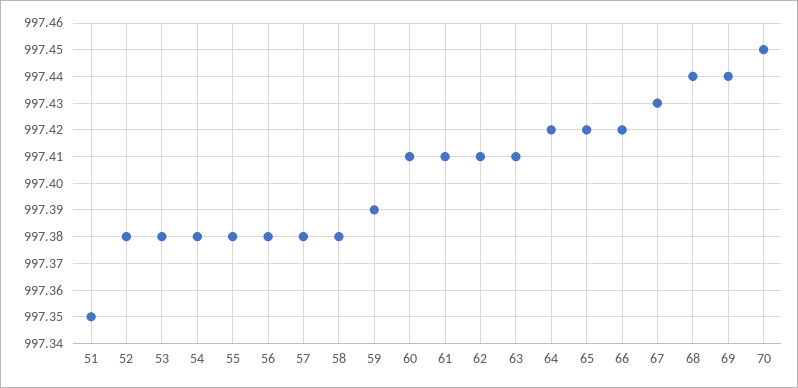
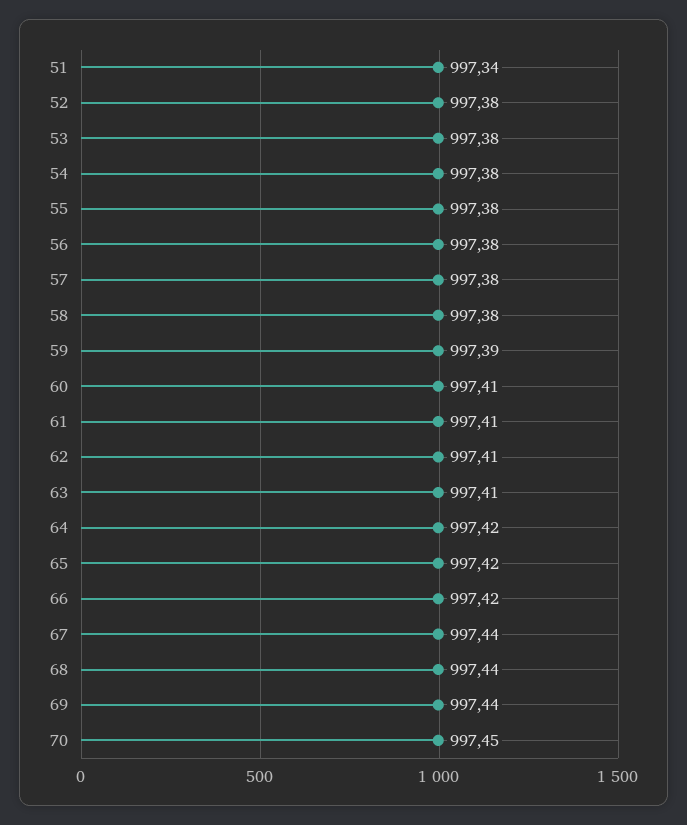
51: 997.35 -> 997.34
67: 997.43 -> 997.44

